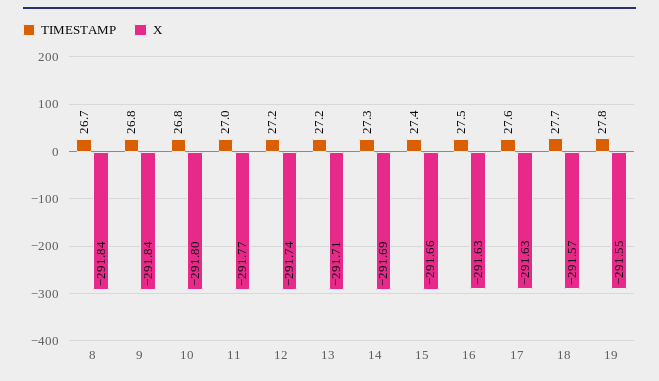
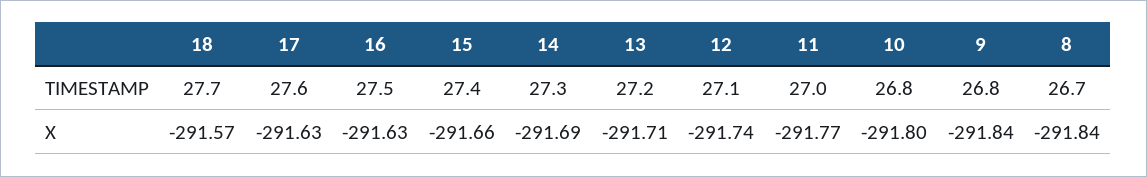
TIMESTAMP, 12: 27.2 -> 27.1
TIMESTAMP, 19: 27.8 -> none
X, 19: -291.55 -> none

